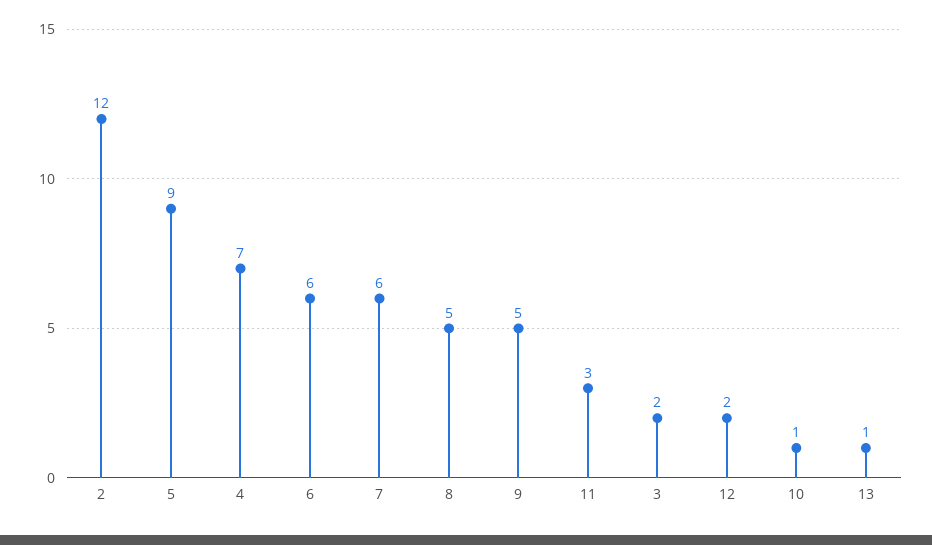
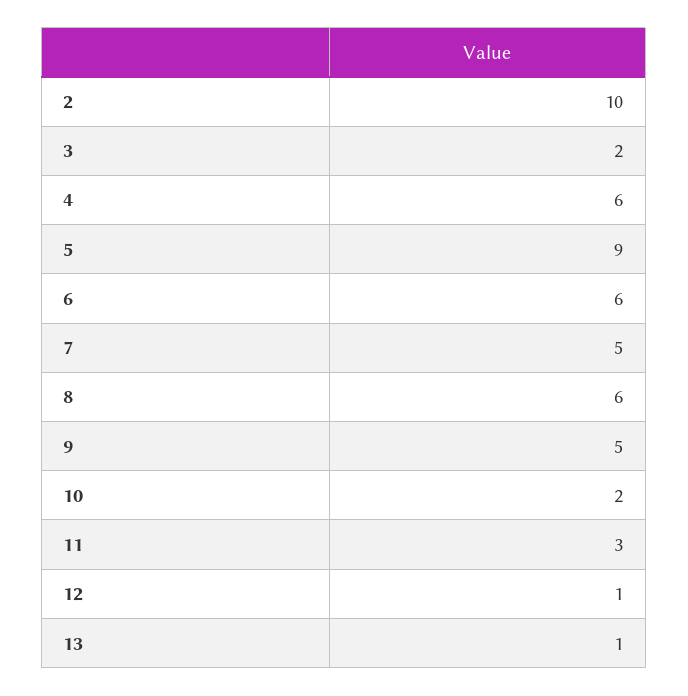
2: 12 -> 10
4: 7 -> 6
7: 6 -> 5
8: 5 -> 6
12: 2 -> 1
10: 1 -> 2

